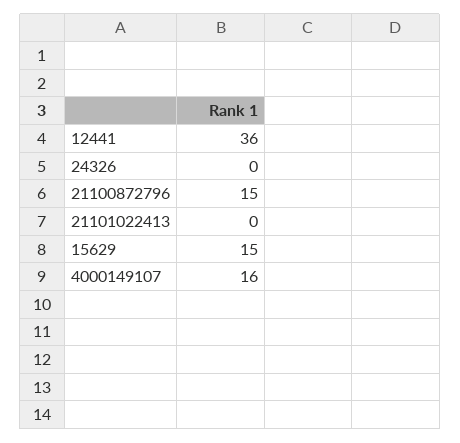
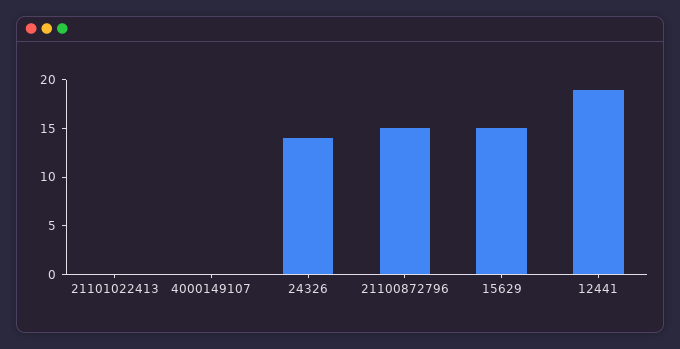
12441: 36 -> 19
24326: 0 -> 14
4000149107: 16 -> 0

